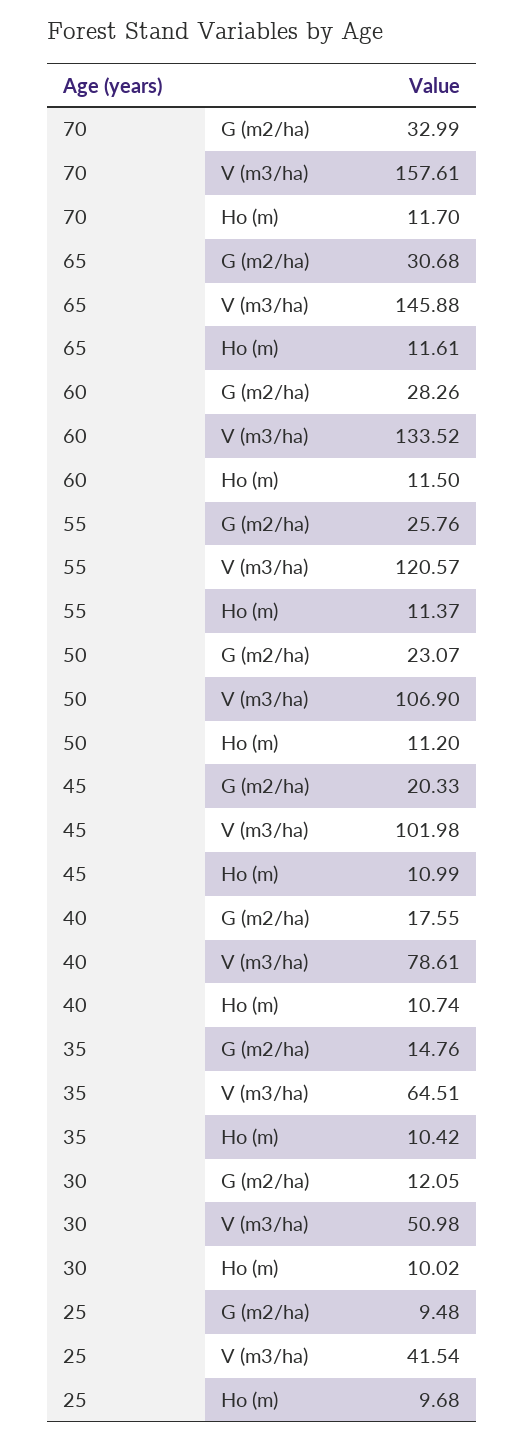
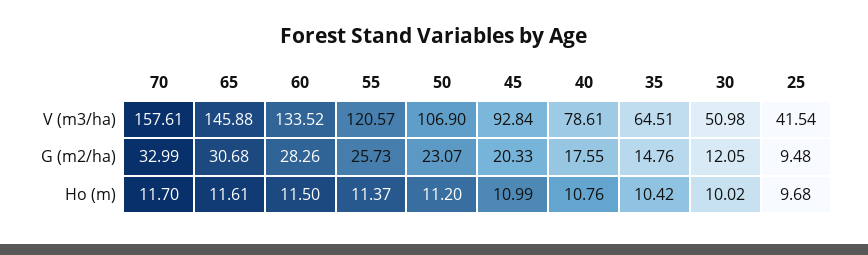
55, G (m2/ha): 25.76 -> 25.73
45, V (m3/ha): 101.98 -> 92.84
40, Ho (m): 10.74 -> 10.76

